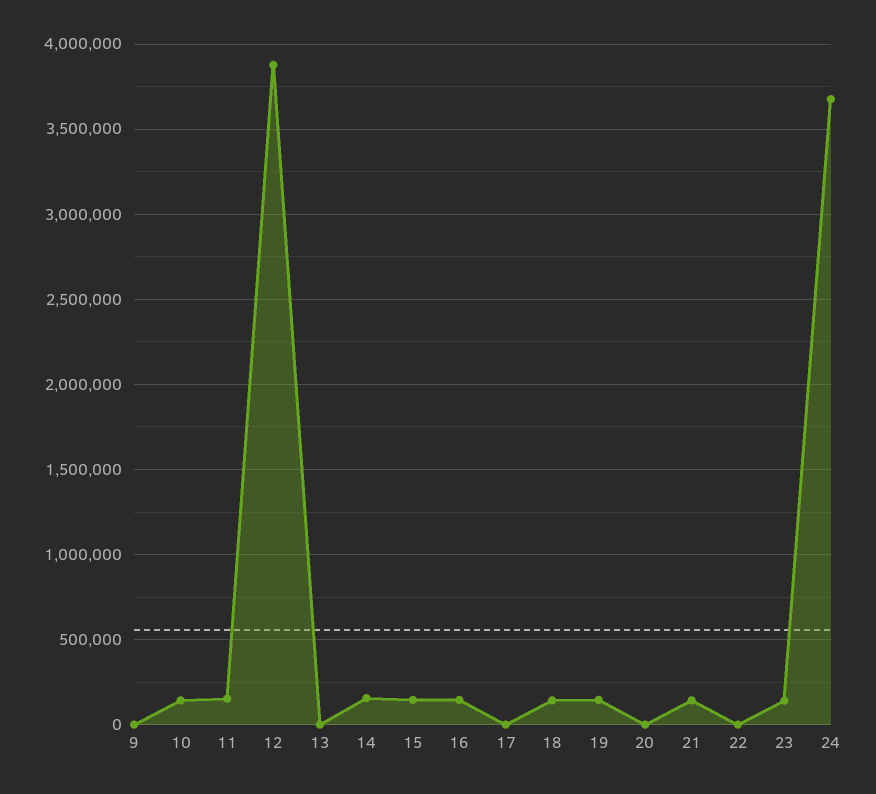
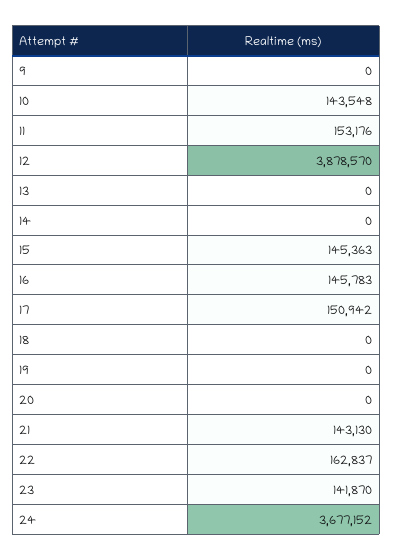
14: 150000 -> 0
17: 0 -> 150942
18: 150000 -> 0
19: 150000 -> 0
22: 0 -> 162837

